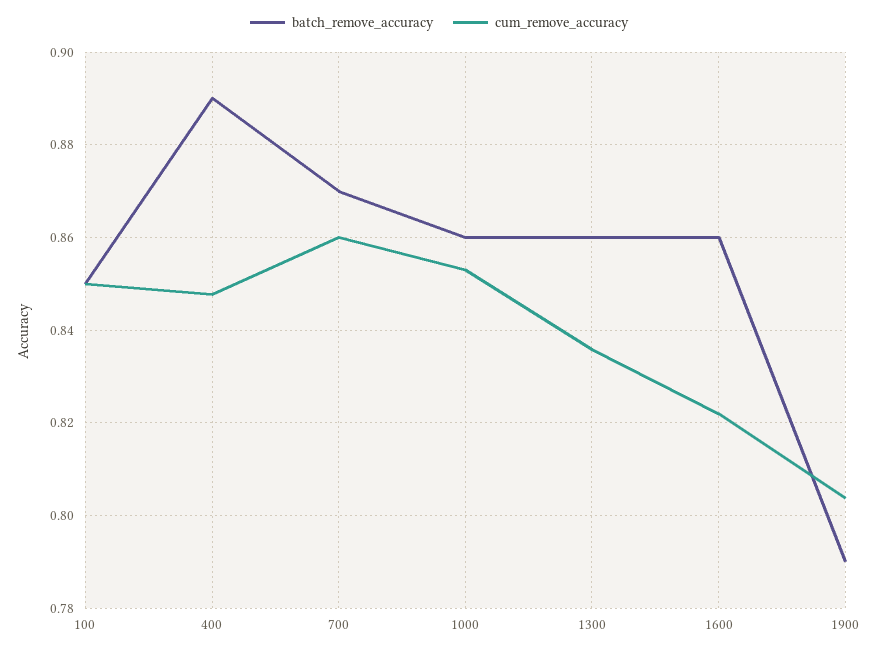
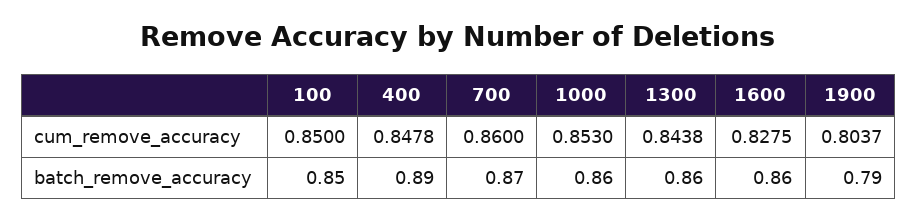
cum_remove_accuracy, 1300: 0.836 -> 0.8438
cum_remove_accuracy, 1600: 0.822 -> 0.8275

